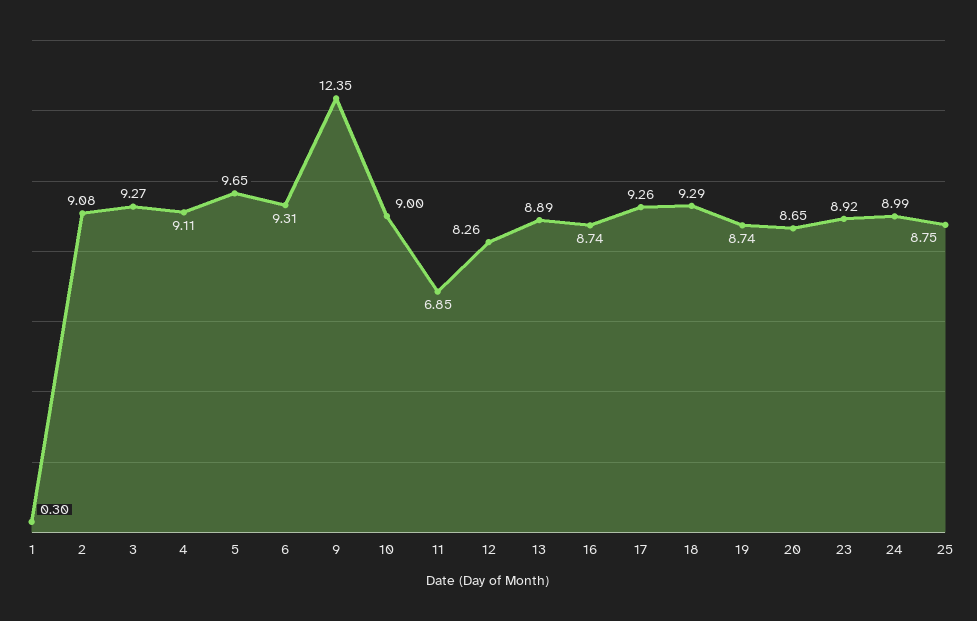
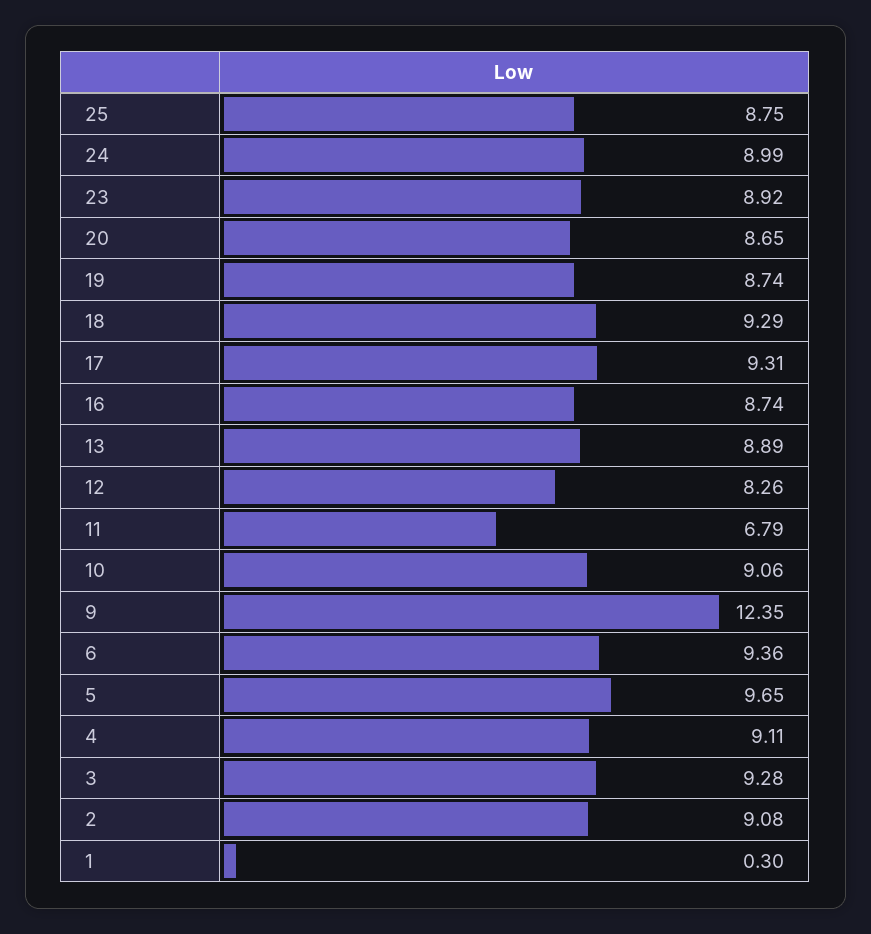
3: 9.27 -> 9.28
6: 9.31 -> 9.36
10: 9 -> 9.06
11: 6.85 -> 6.79
17: 9.26 -> 9.31

